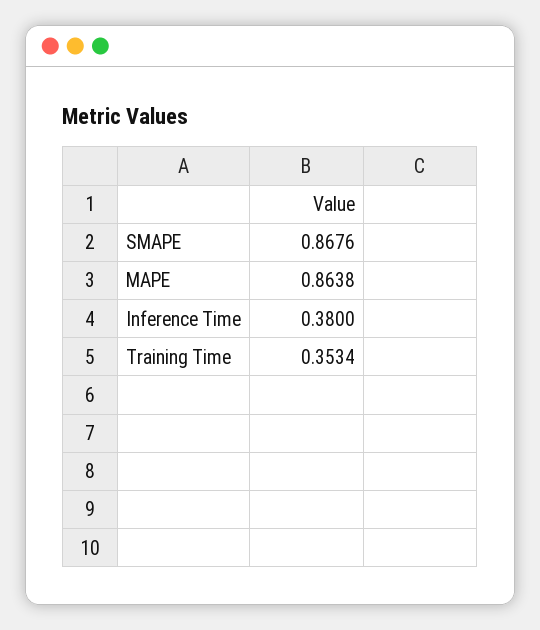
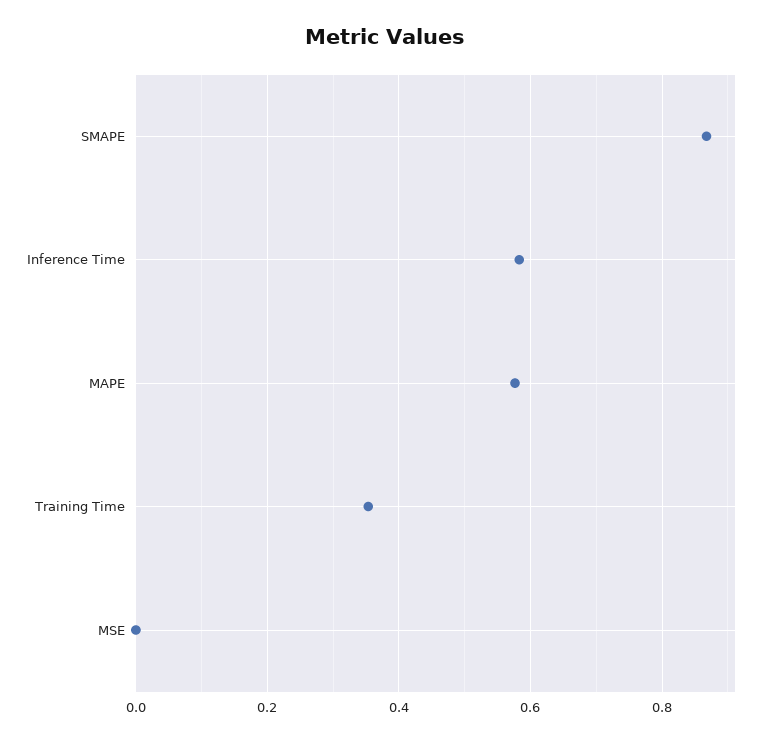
MAPE: 0.8638 -> 0.58
Inference Time: 0.38 -> 0.58
MSE: none -> 0

